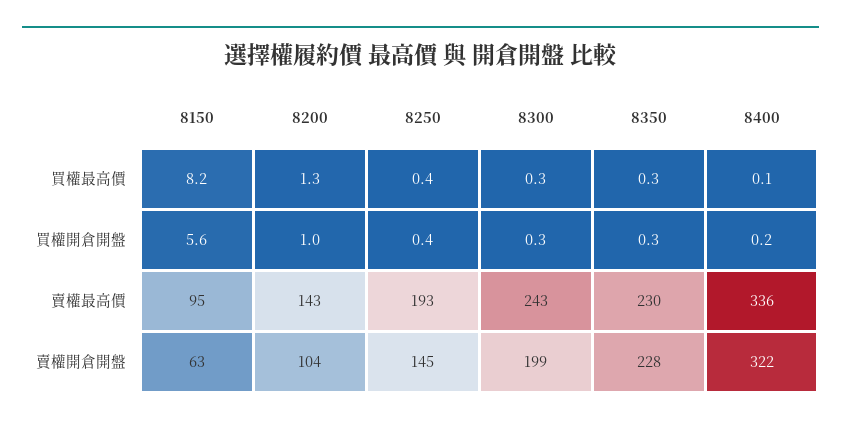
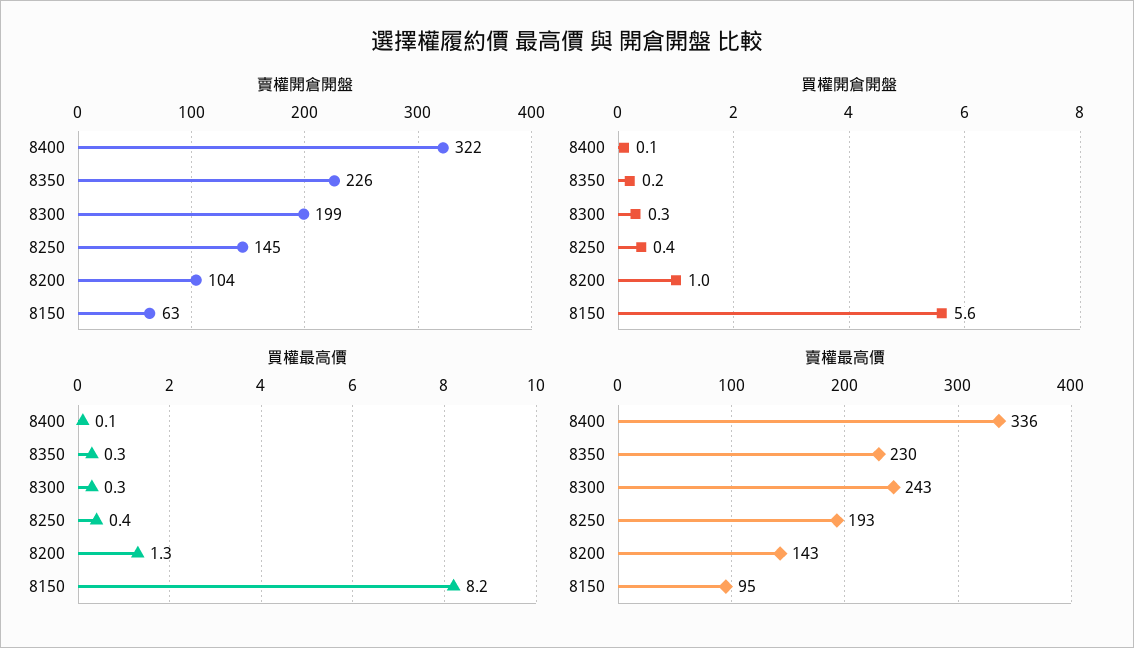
買權開倉開盤, 8350: 0.3 -> 0.2
買權開倉開盤, 8400: 0.2 -> 0.1
賣權開倉開盤, 8350: 228 -> 226

